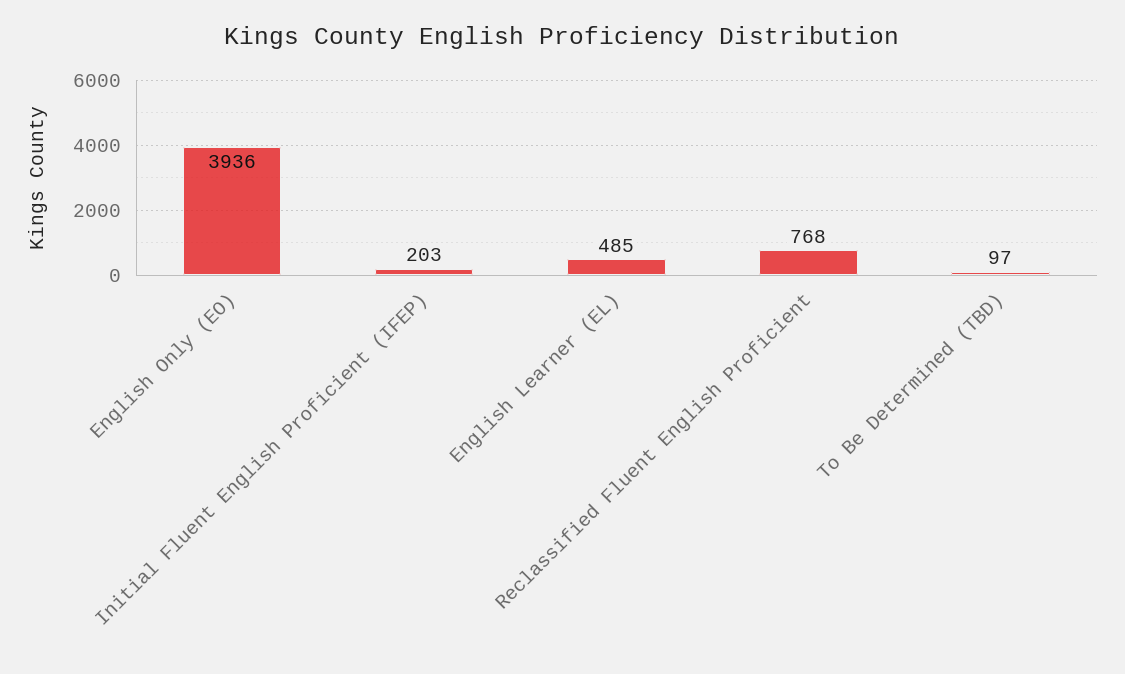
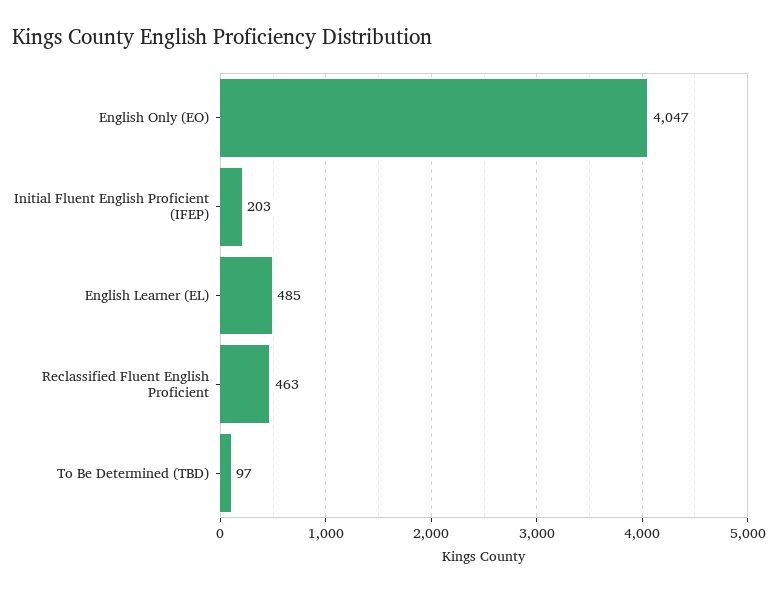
English Only (EO): 3936 -> 4047
Reclassified Fluent English Proficient: 768 -> 463

